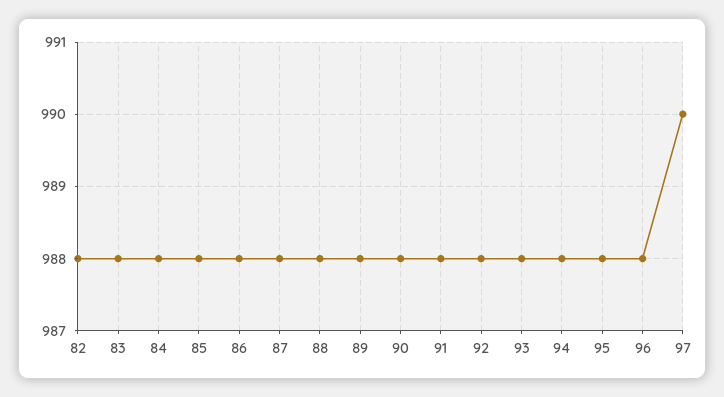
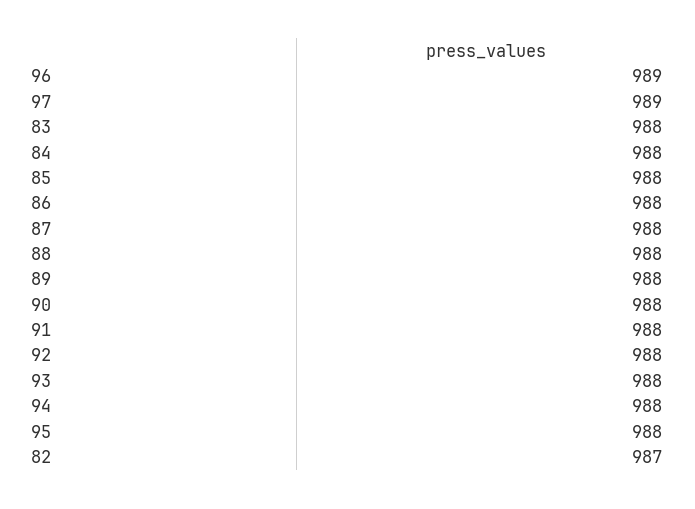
82: 988 -> 987
96: 988 -> 989
97: 990 -> 989

